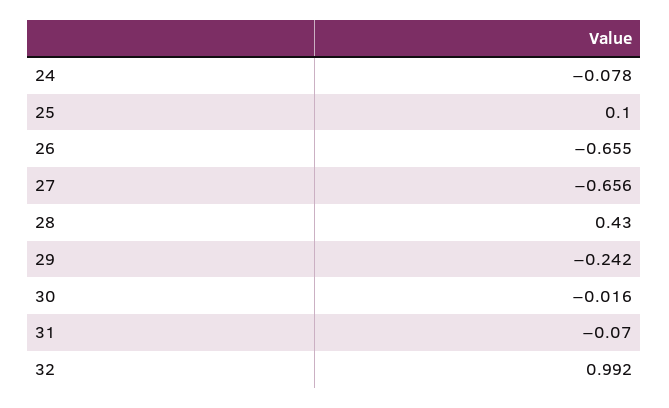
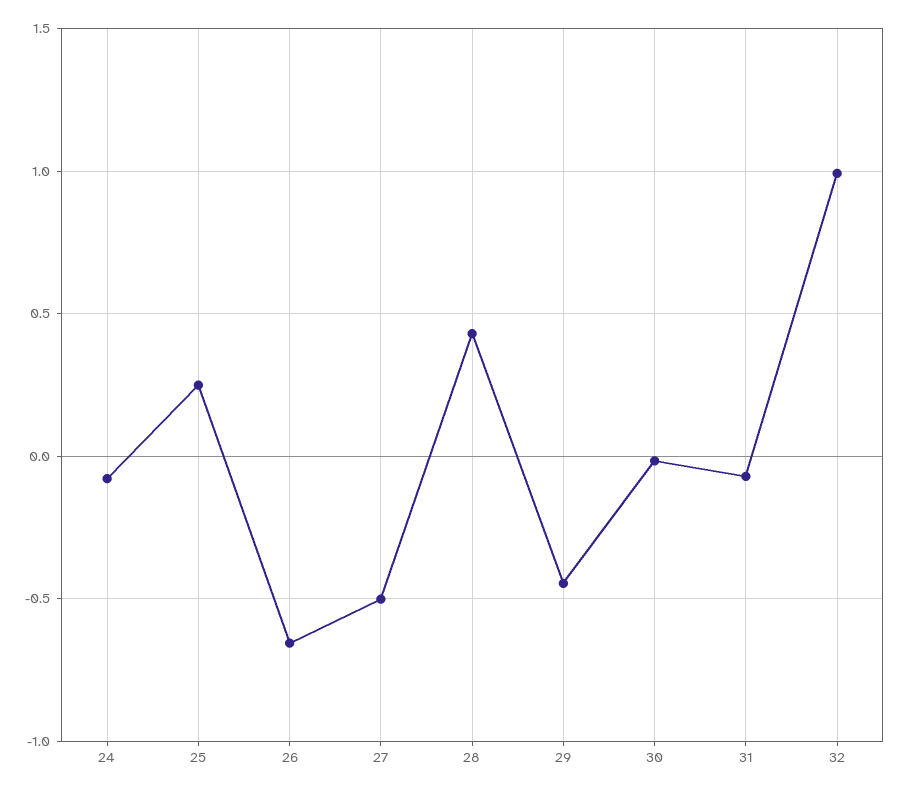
25: 0.1 -> 0.25
27: -0.656 -> -0.5
29: -0.242 -> -0.45

